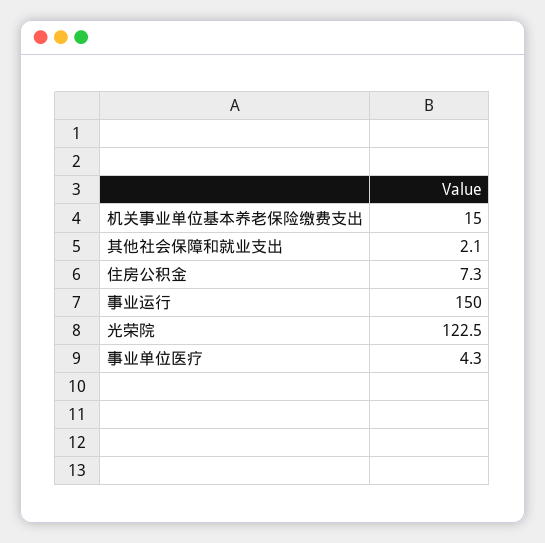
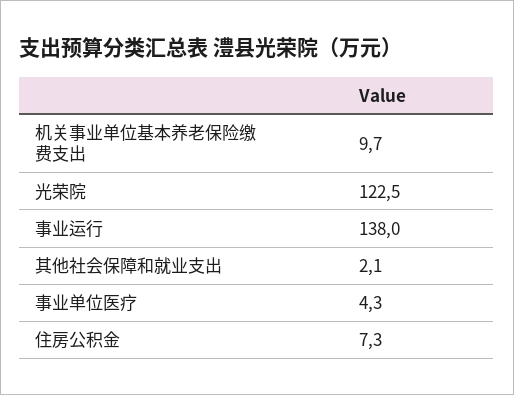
机关事业单位基本养老保险缴费支出: 15 -> 9.7
事业运行: 150 -> 138

